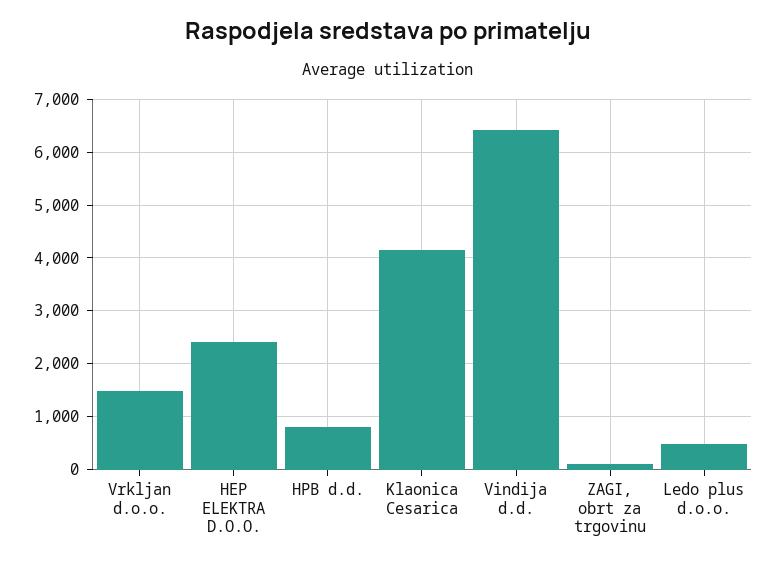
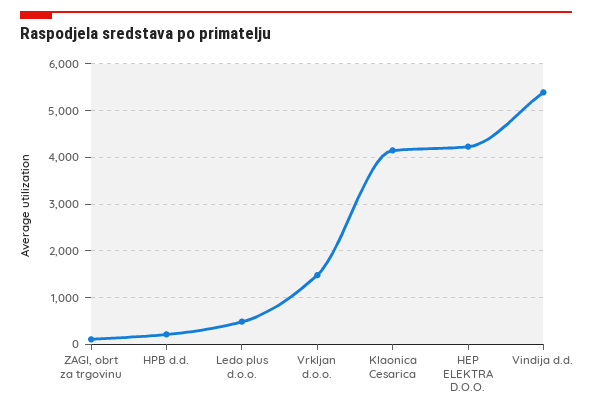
HEP ELEKTRA D.O.O.: 2400 -> 4200
HPB d.d.: 800 -> 200
Vindija d.d.: 6400 -> 5400

